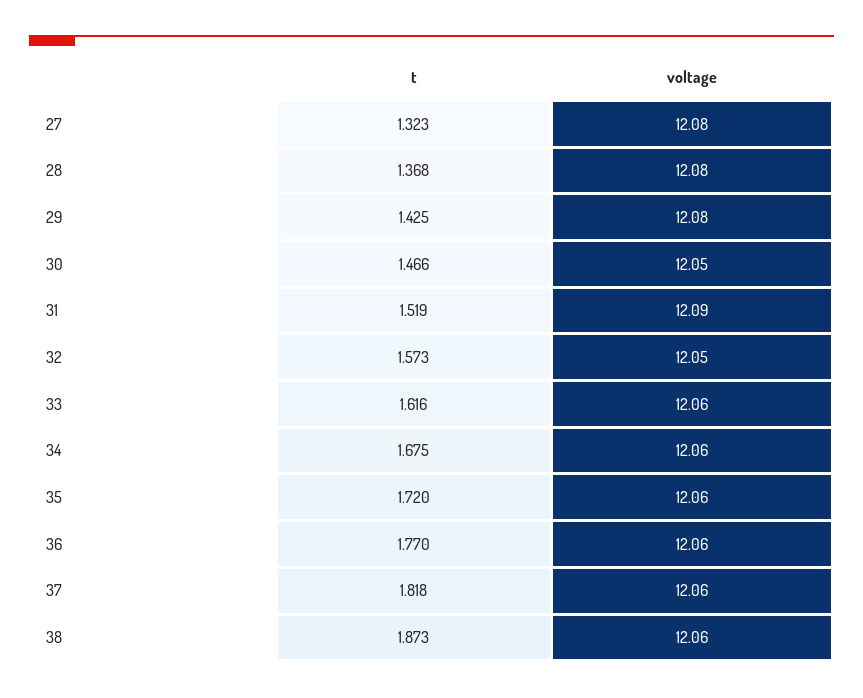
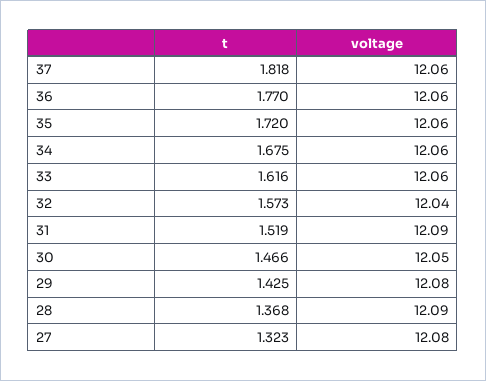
voltage, 28: 12.08 -> 12.09
voltage, 32: 12.05 -> 12.04
t, 38: 1.873 -> none
voltage, 38: 12.06 -> none

